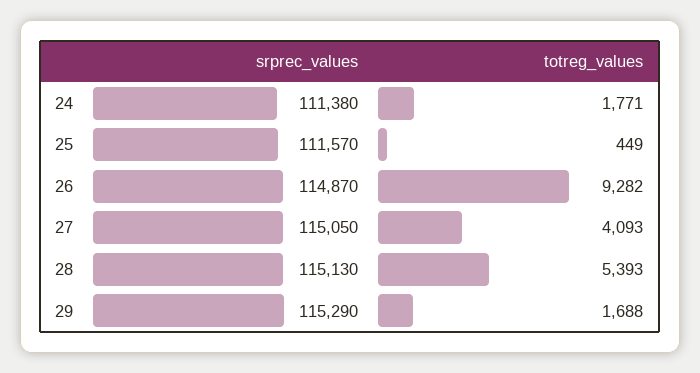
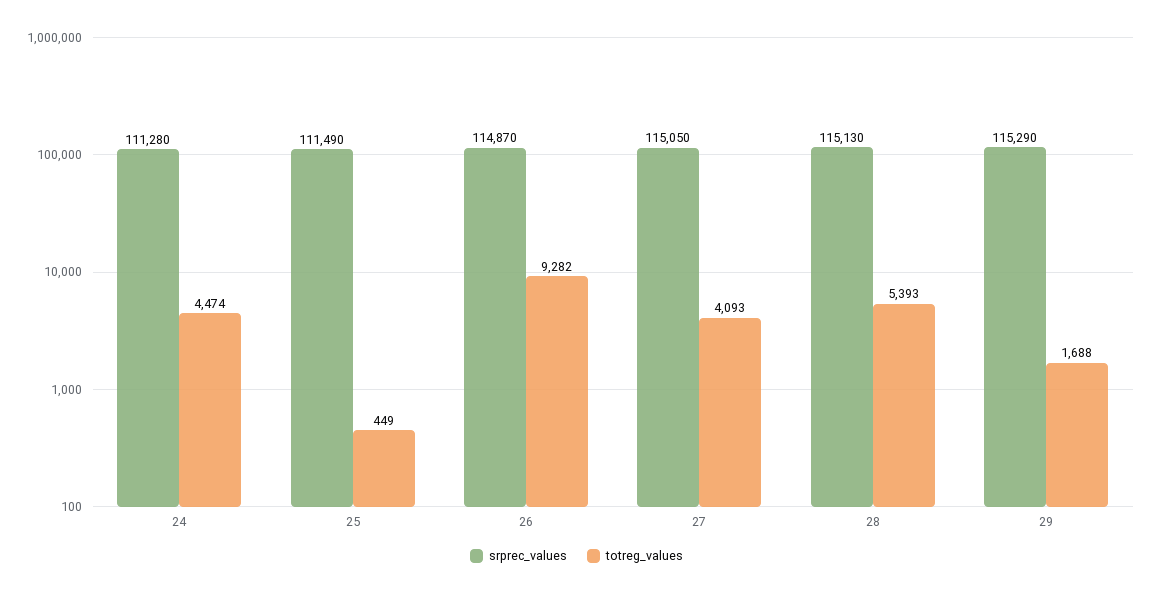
srprec_values, 24: 111380 -> 111280
totreg_values, 24: 1771 -> 4474
srprec_values, 25: 111570 -> 111490

